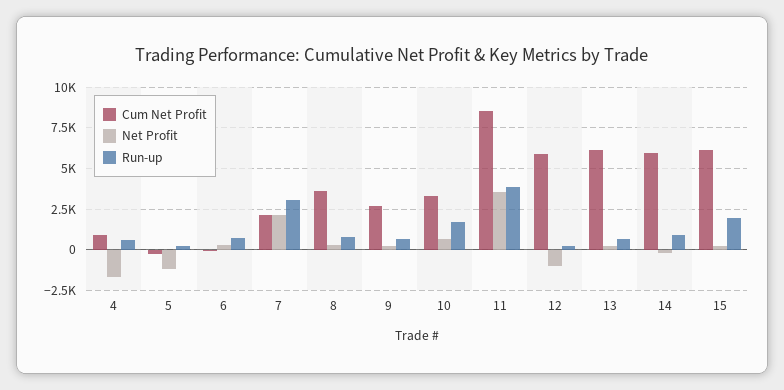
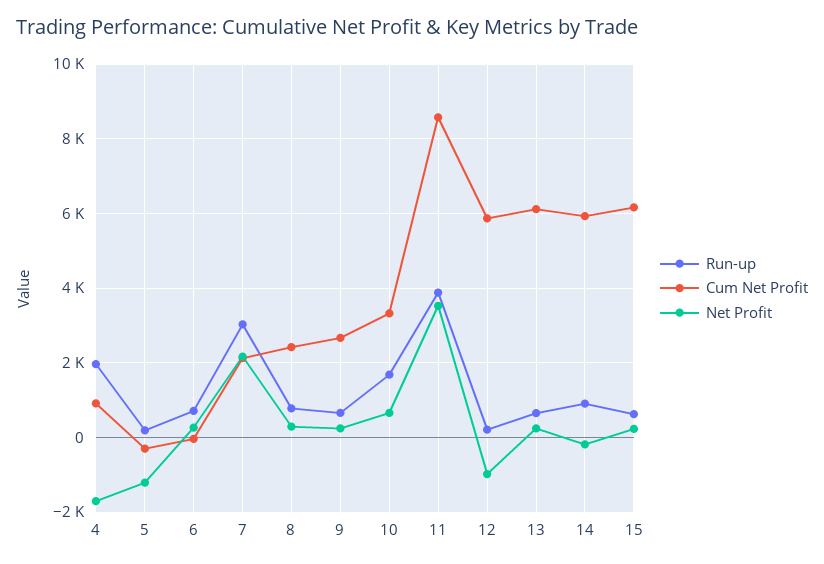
Run-up, 4: 500 -> 2000
Cum Net Profit, 8: 3500 -> 2400
Run-up, 15: 2000 -> 600

